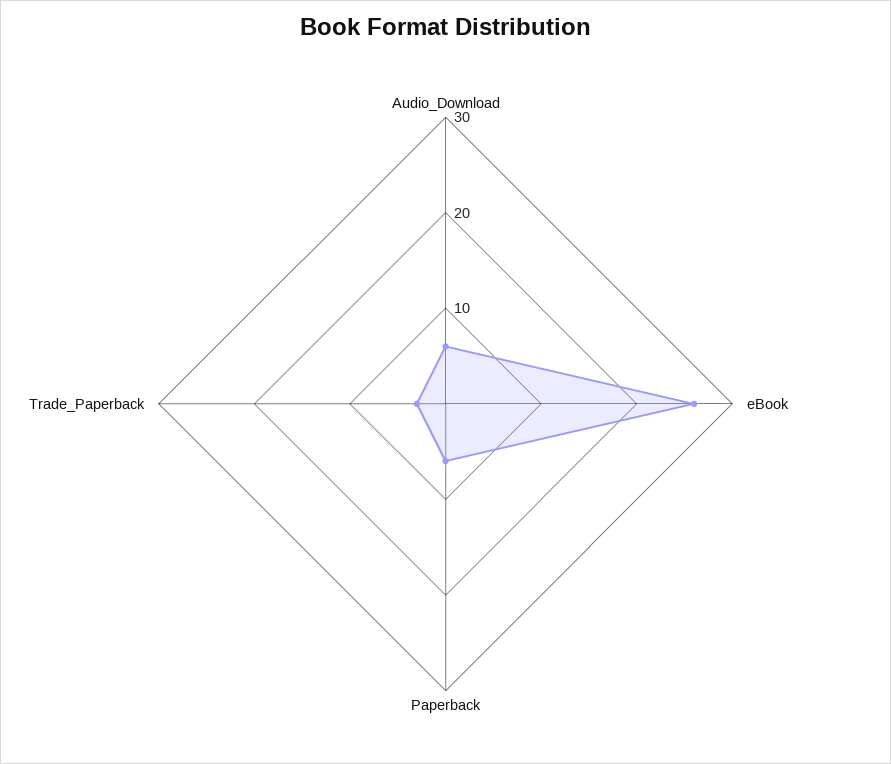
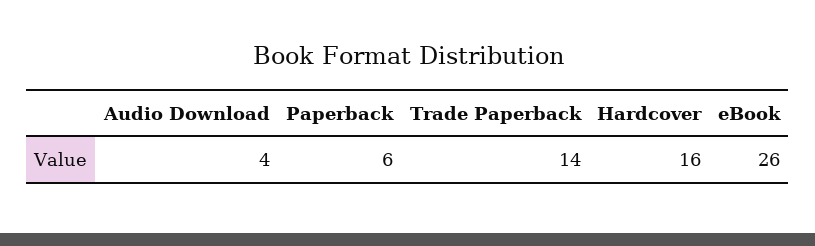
Audio_Download: 6 -> 4
Trade_Paperback: 3 -> 14
Hardcover: none -> 16

